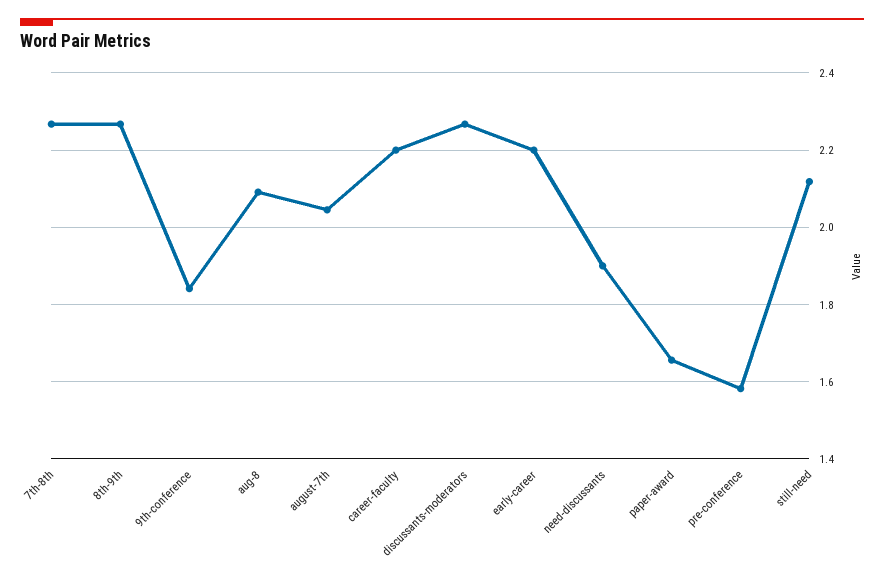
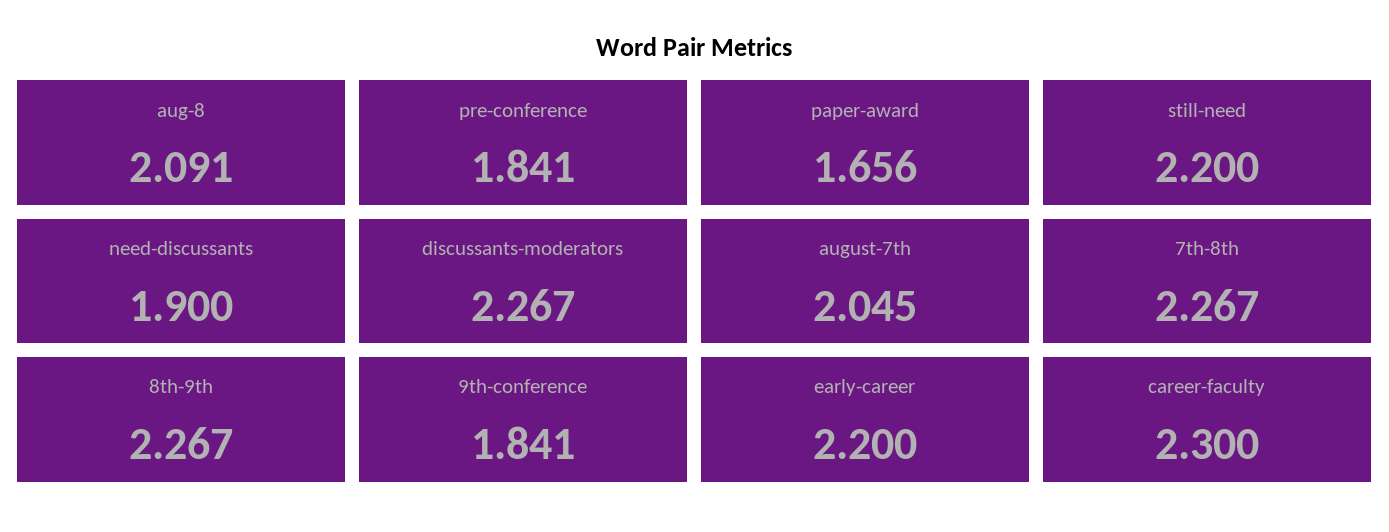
career-faculty: 2.2 -> 2.3
pre-conference: 1.58 -> 1.841
still-need: 2.12 -> 2.2

